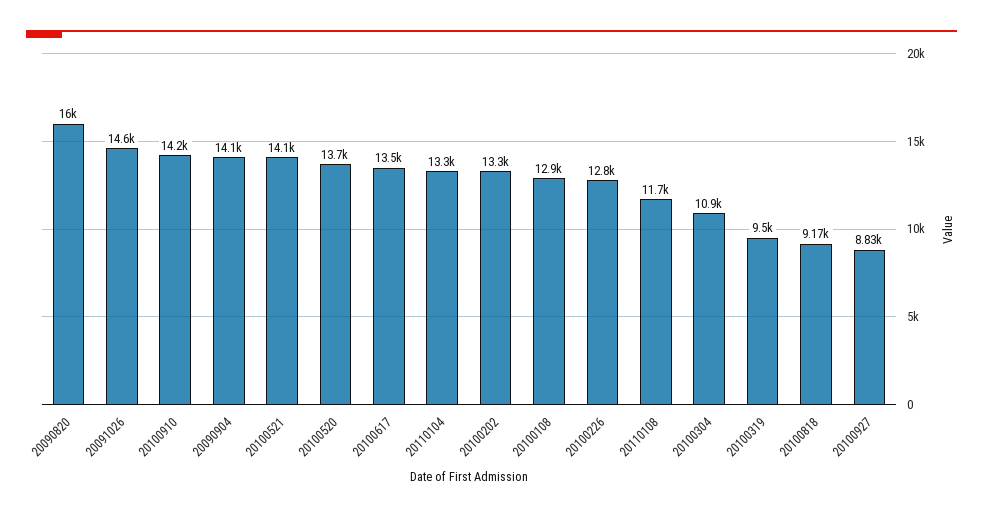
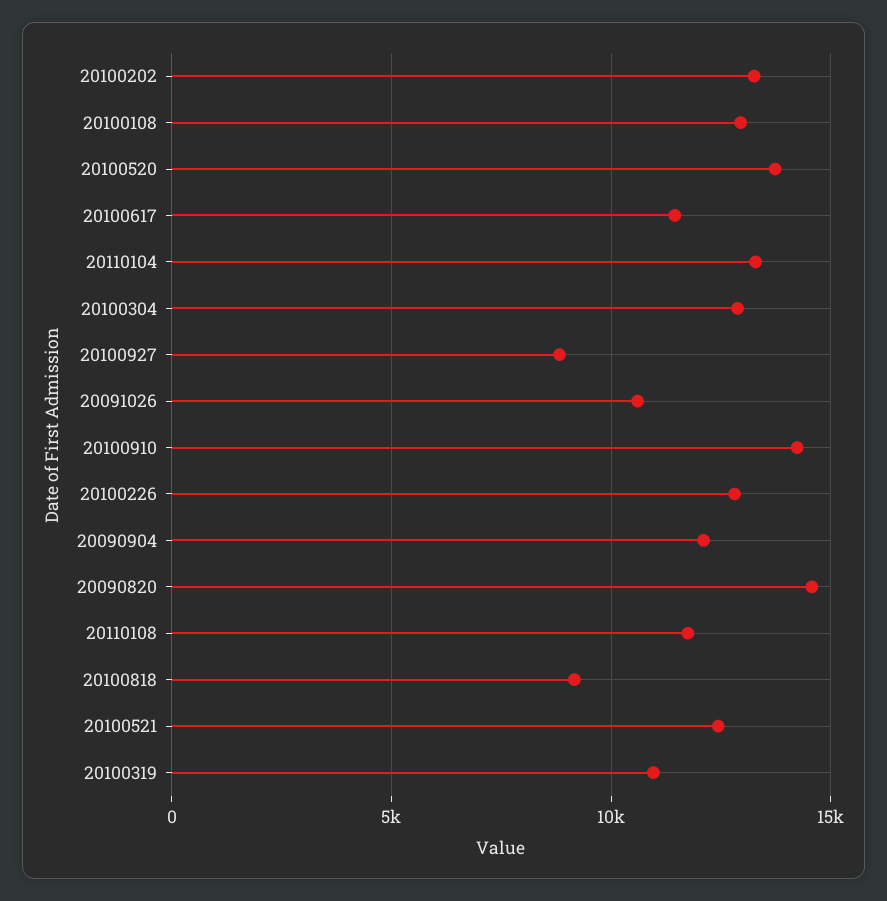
20090820: 16000 -> 14500
20091026: 14600 -> 10500
20090904: 14100 -> 12000
20100521: 14100 -> 12500
20100617: 13500 -> 11500
20100304: 10900 -> 13000
20100319: 9500 -> 11000

